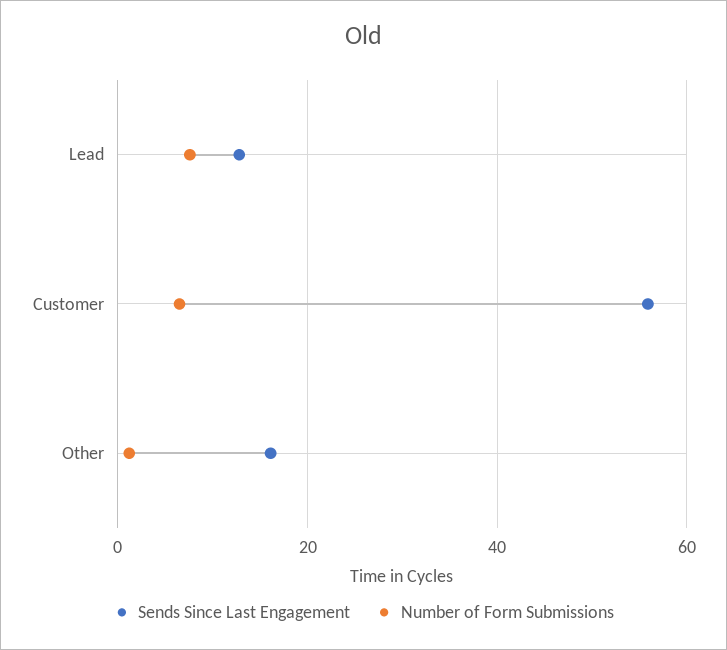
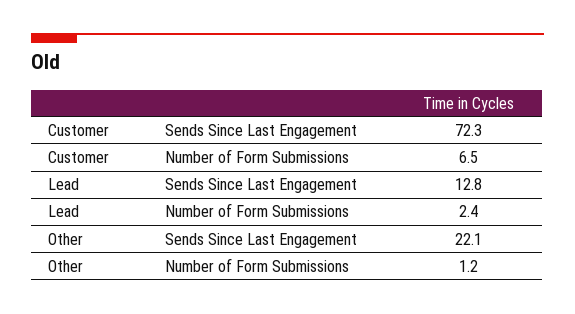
Number of Form Submissions, Lead: 8 -> 2.4
Sends Since Last Engagement, Customer: 56 -> 72.3
Sends Since Last Engagement, Other: 16 -> 22.1

